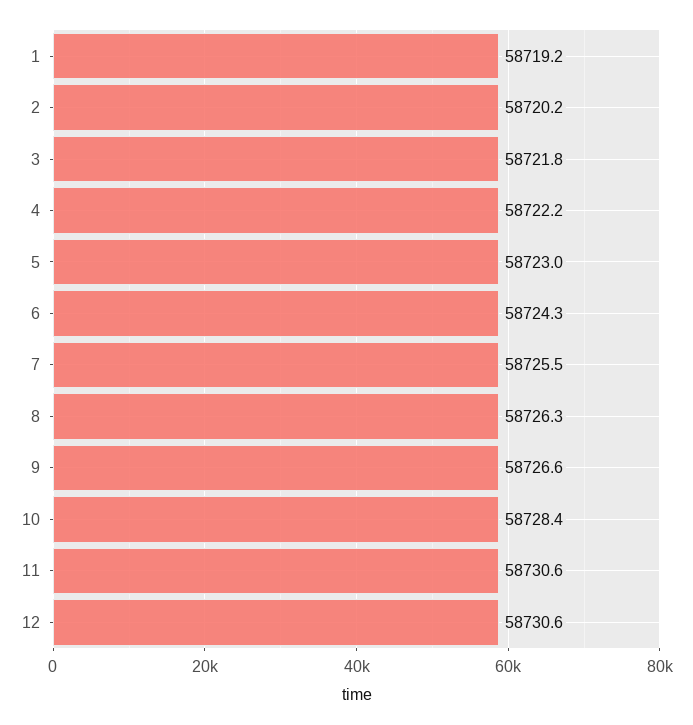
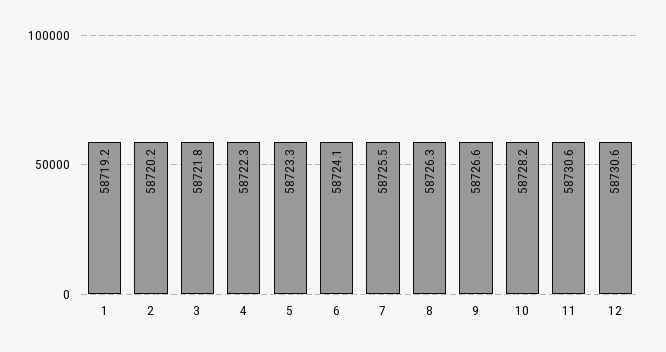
4: 58722.2 -> 58722.3
5: 58723 -> 58723.3
6: 58724.3 -> 58724.1
10: 58728.4 -> 58728.2

